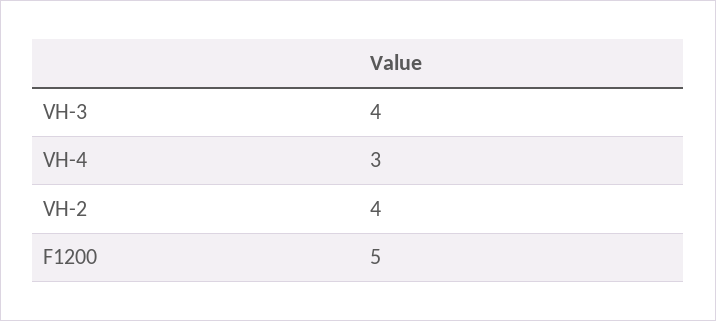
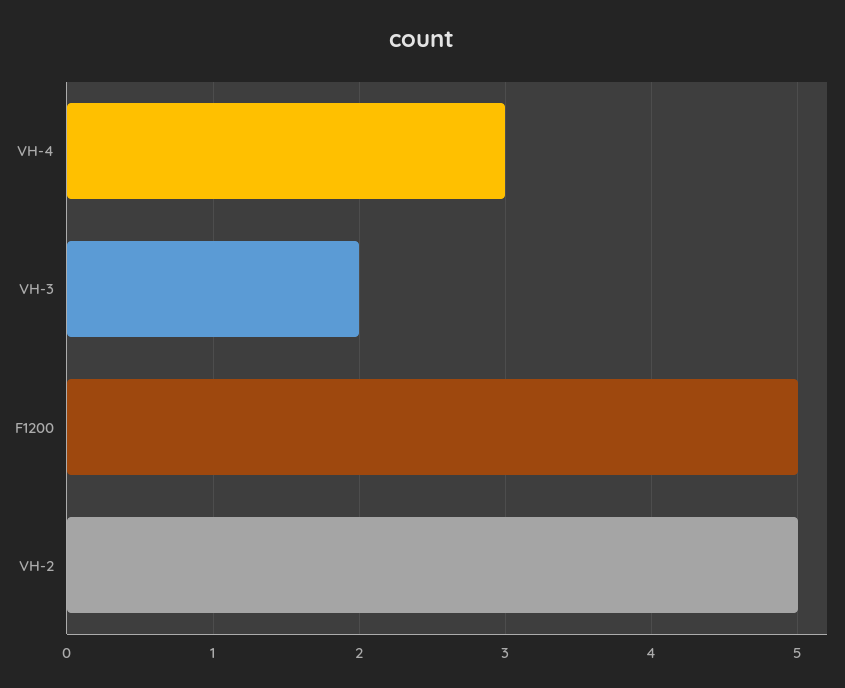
VH-3: 4 -> 2
VH-2: 4 -> 5

